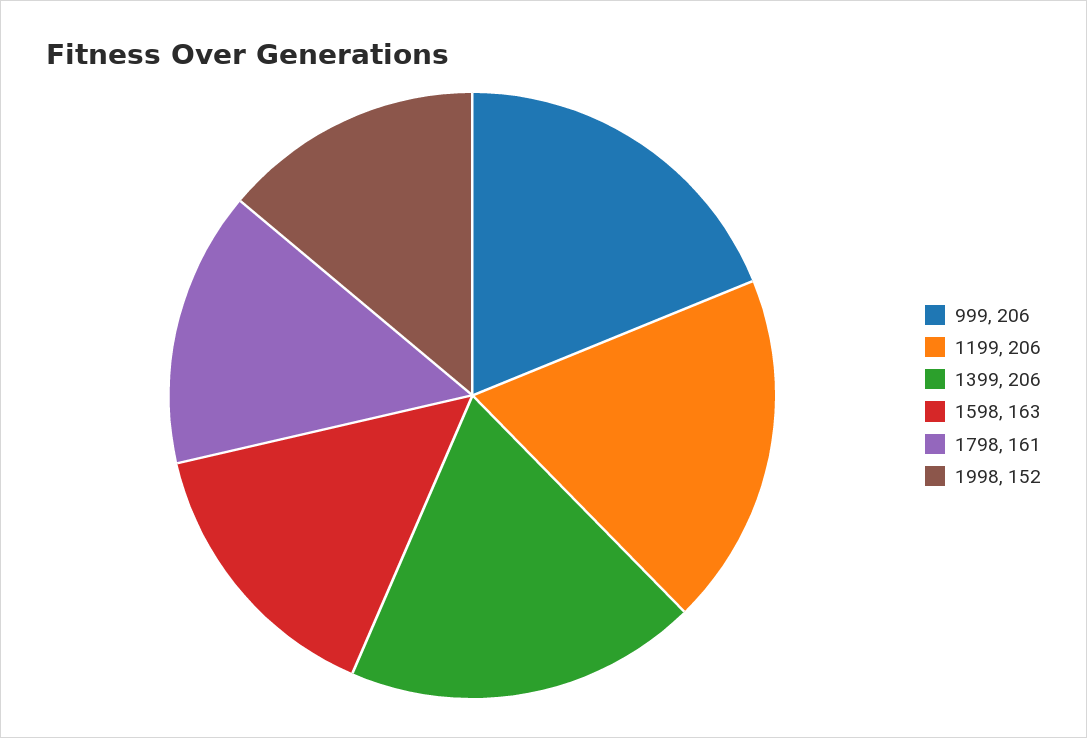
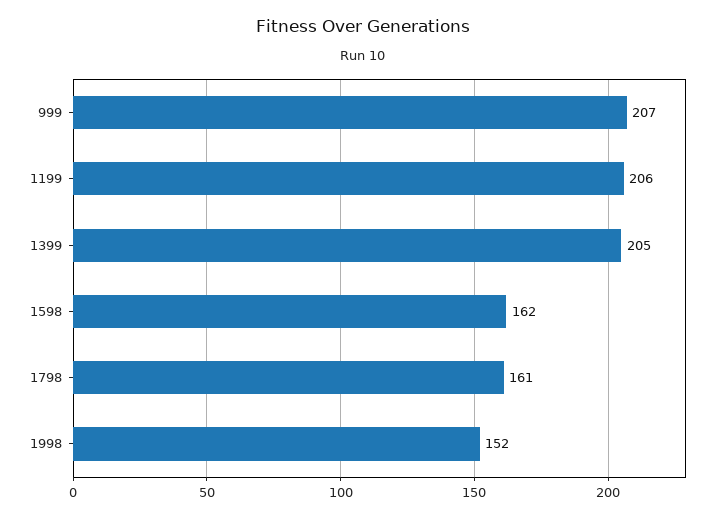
999: 206 -> 207
1399: 206 -> 205
1598: 163 -> 162

